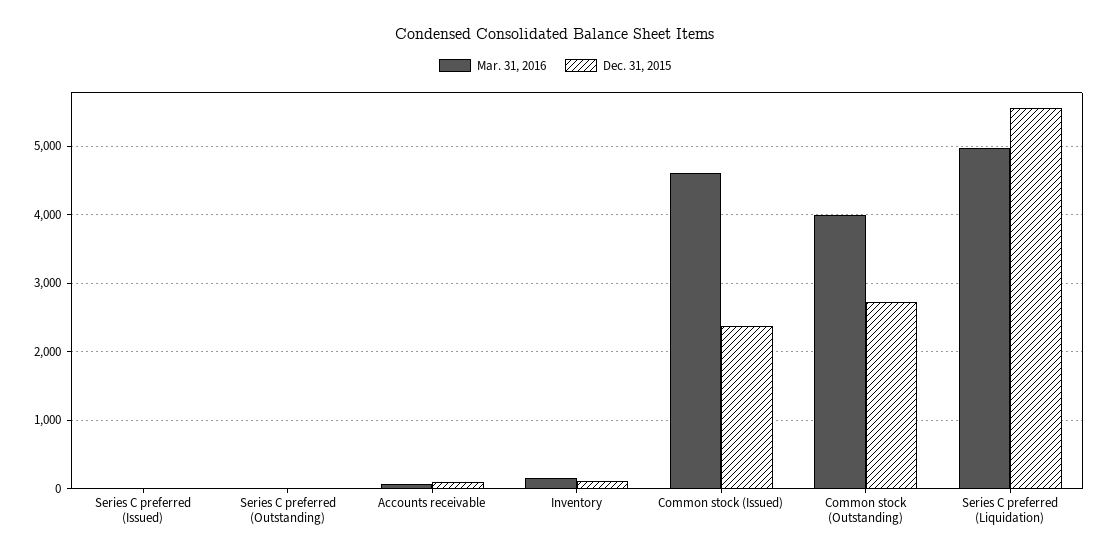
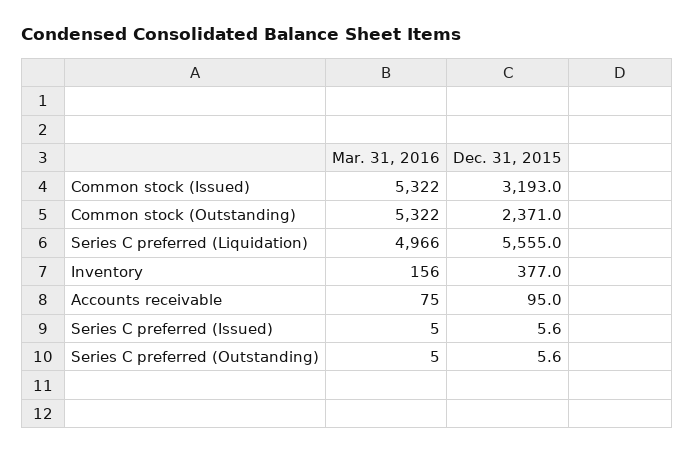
Dec. 31, 2015, Inventory: 100 -> 377
Mar. 31, 2016, Common stock (Issued): 4600 -> 5322
Dec. 31, 2015, Common stock (Issued): 2400 -> 3193
Mar. 31, 2016, Common stock (Outstanding): 4000 -> 5322
Dec. 31, 2015, Common stock (Outstanding): 2700 -> 2371

